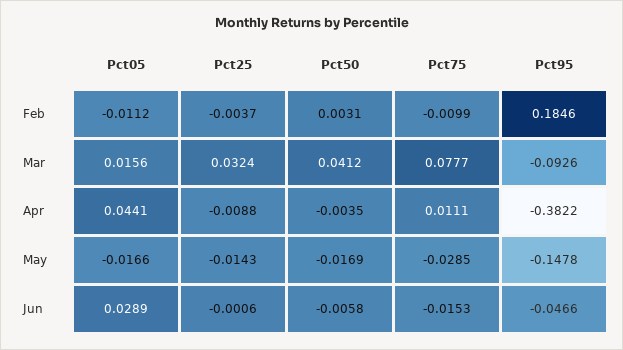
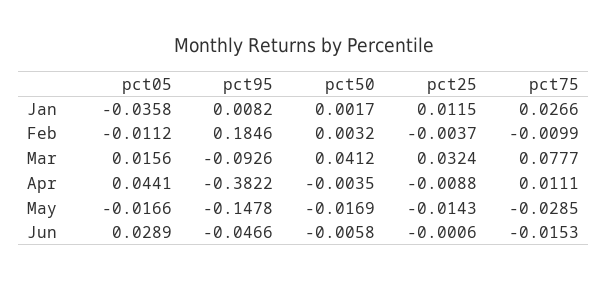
Pct50, Feb: 0.0031 -> 0.0032
Pct05, Jan: none -> -0.0358
Pct95, Jan: none -> 0.0082
Pct50, Jan: none -> 0.0017
Pct25, Jan: none -> 0.0115
Pct75, Jan: none -> 0.0266

